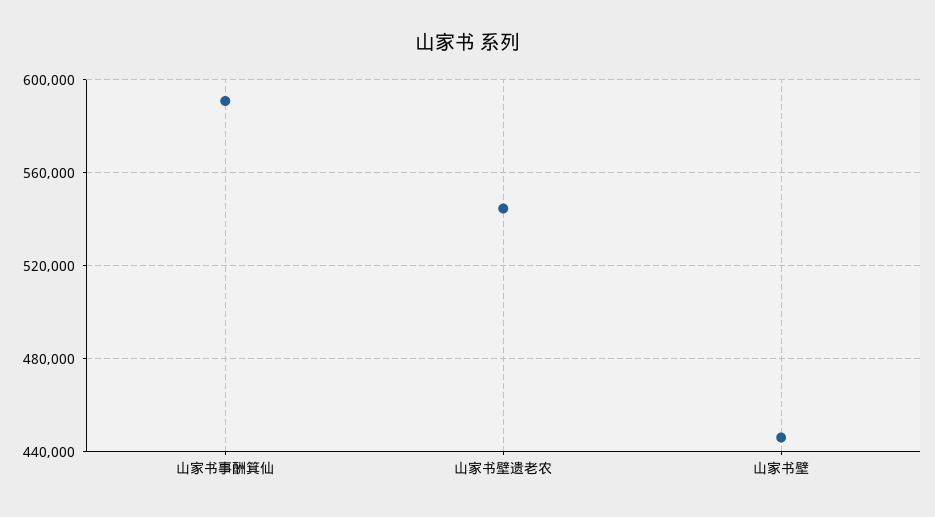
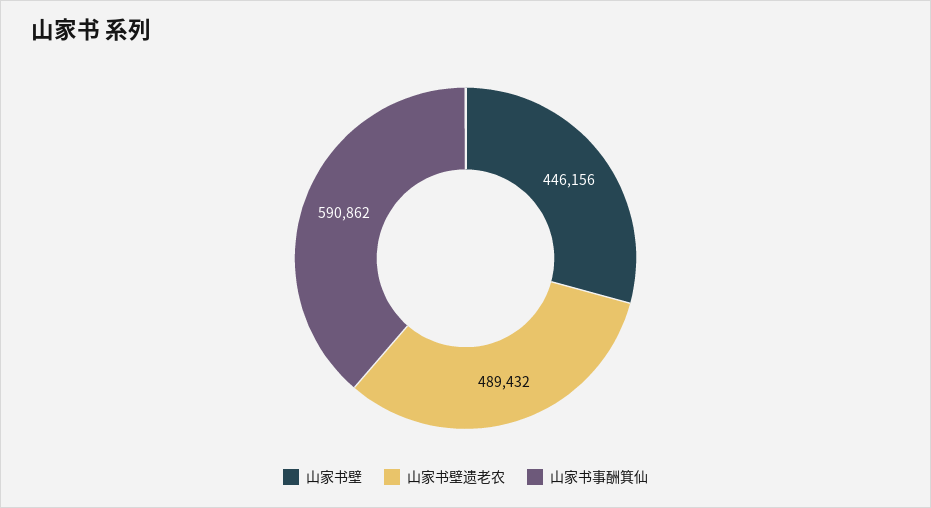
山家书壁遗老农: 545000 -> 489432

